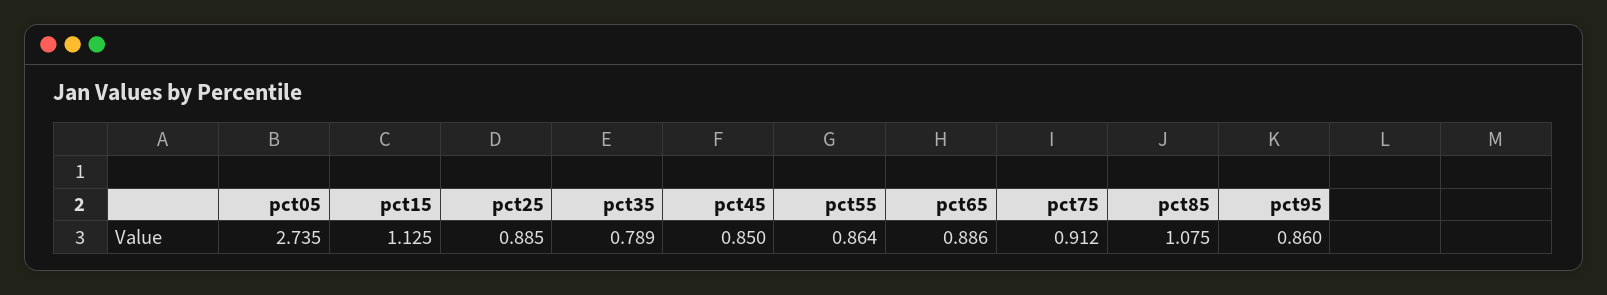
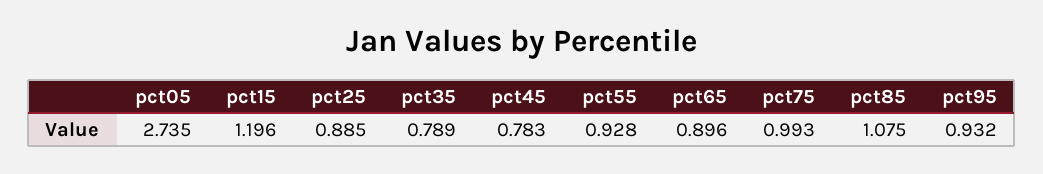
pct15: 1.125 -> 1.196
pct45: 0.85 -> 0.783
pct55: 0.864 -> 0.928
pct65: 0.886 -> 0.896
pct75: 0.912 -> 0.993
pct95: 0.86 -> 0.932

